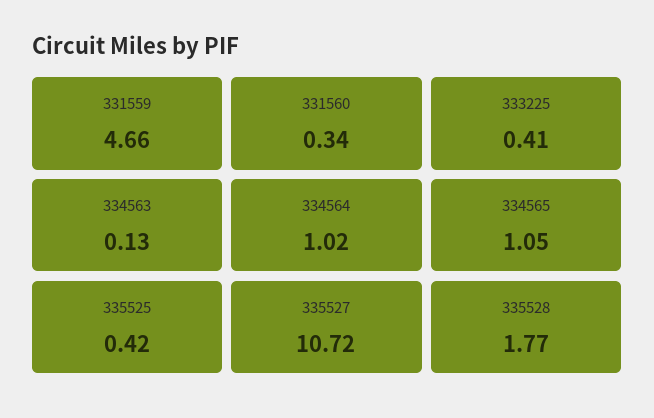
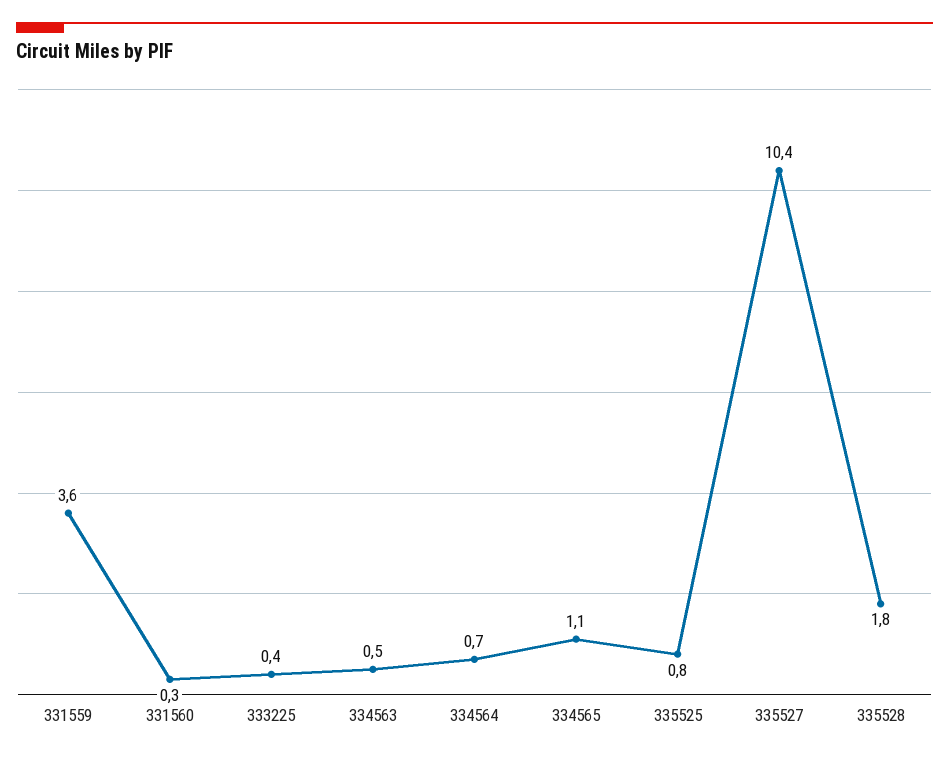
331559: 4.66 -> 3.6
334563: 0.13 -> 0.5
334564: 1.02 -> 0.7
335525: 0.42 -> 0.8
335527: 10.72 -> 10.4

